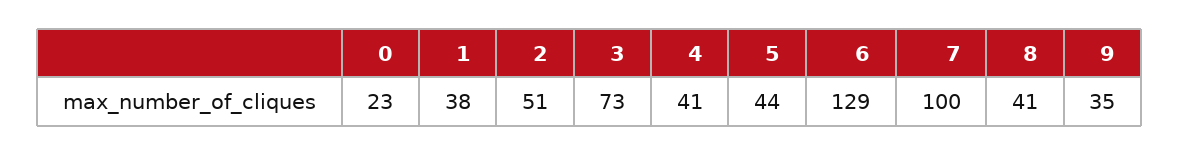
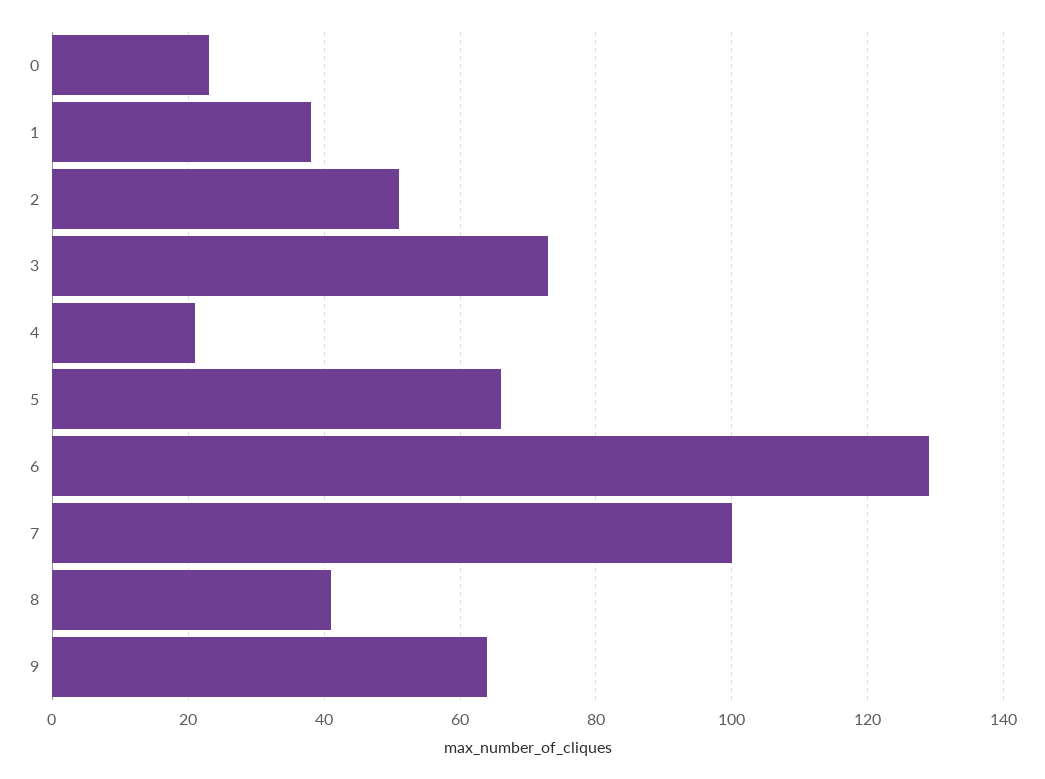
4: 41 -> 20
5: 44 -> 65
9: 35 -> 65

